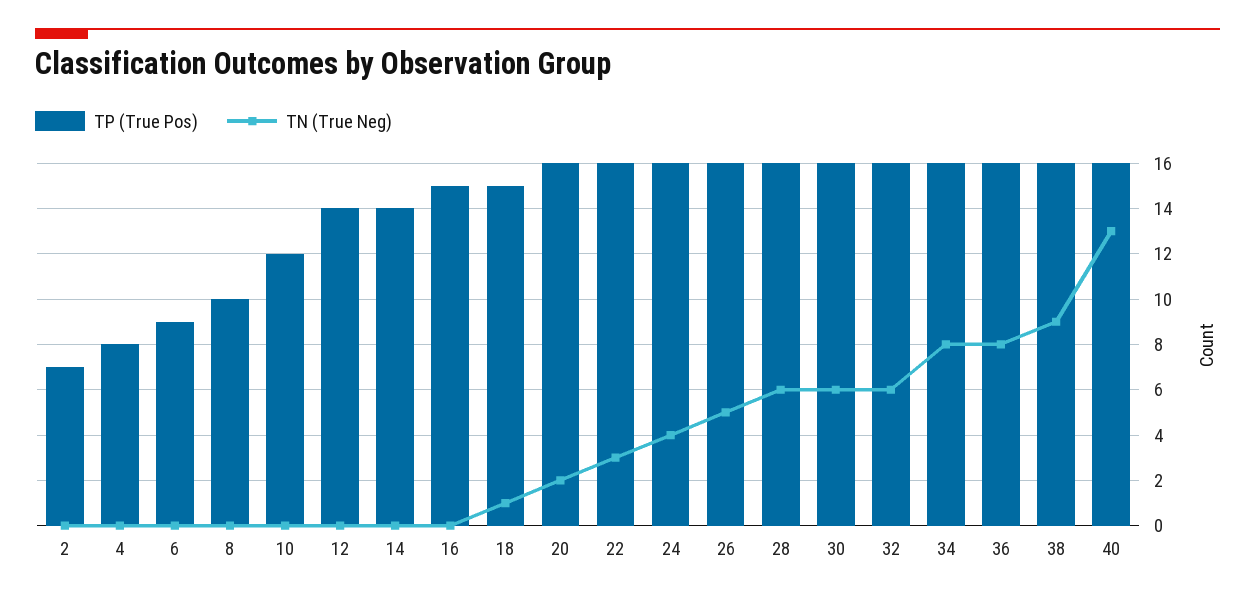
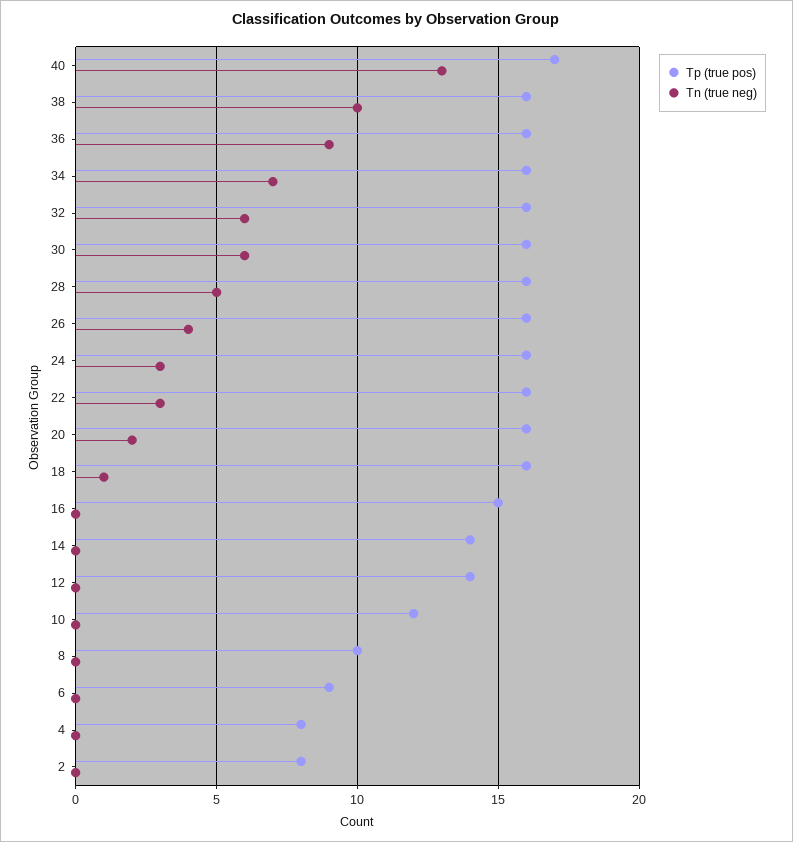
TP (True Pos), 2: 7 -> 8
TP (True Pos), 18: 15 -> 16
TN (True Neg), 24: 4 -> 3
TN (True Neg), 26: 5 -> 4
TN (True Neg), 28: 6 -> 5
TN (True Neg), 34: 8 -> 7
TN (True Neg), 36: 8 -> 9
TN (True Neg), 38: 9 -> 10
TP (True Pos), 40: 16 -> 17

